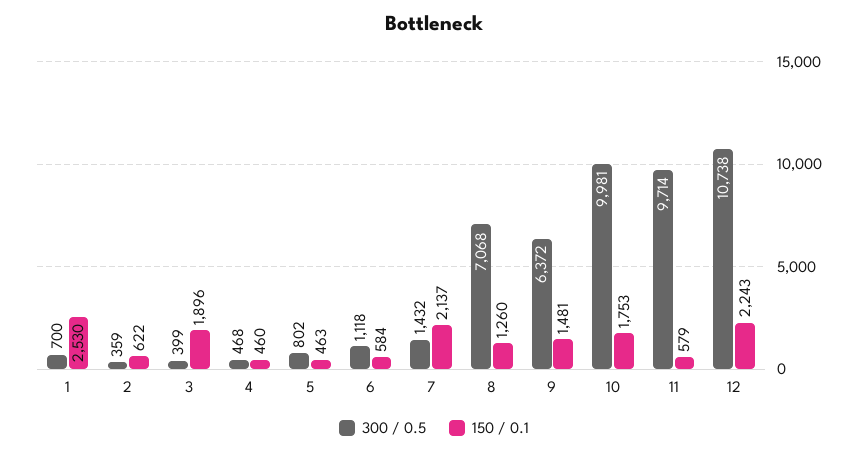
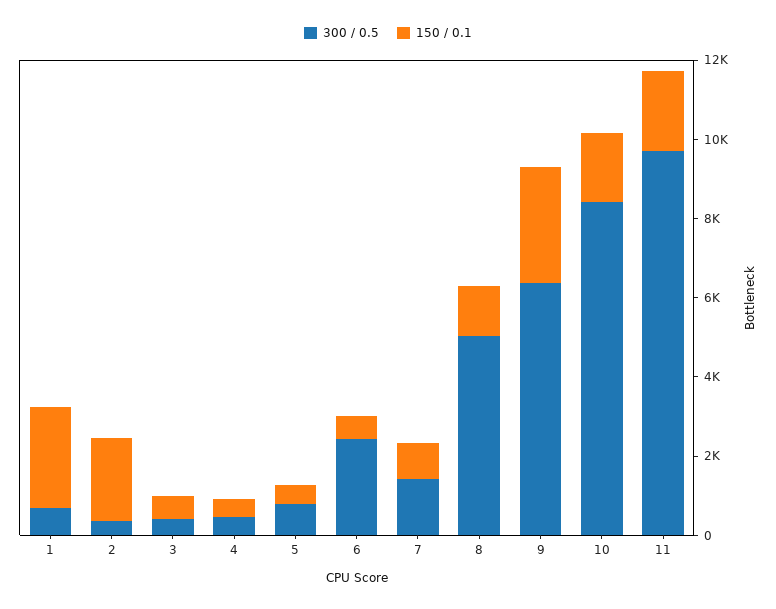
150 / 0.1, 2: 622 -> 2000
150 / 0.1, 3: 1896 -> 500
300 / 0.5, 6: 1118 -> 2500
150 / 0.1, 7: 2137 -> 1000
300 / 0.5, 8: 7068 -> 5000
150 / 0.1, 9: 1481 -> 3000
300 / 0.5, 10: 9981 -> 8500
150 / 0.1, 11: 579 -> 2000
300 / 0.5, 12: 10738 -> none
150 / 0.1, 12: 2243 -> none

